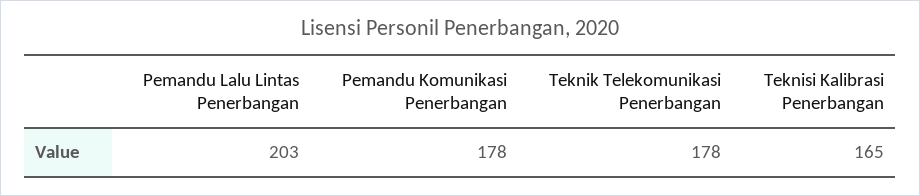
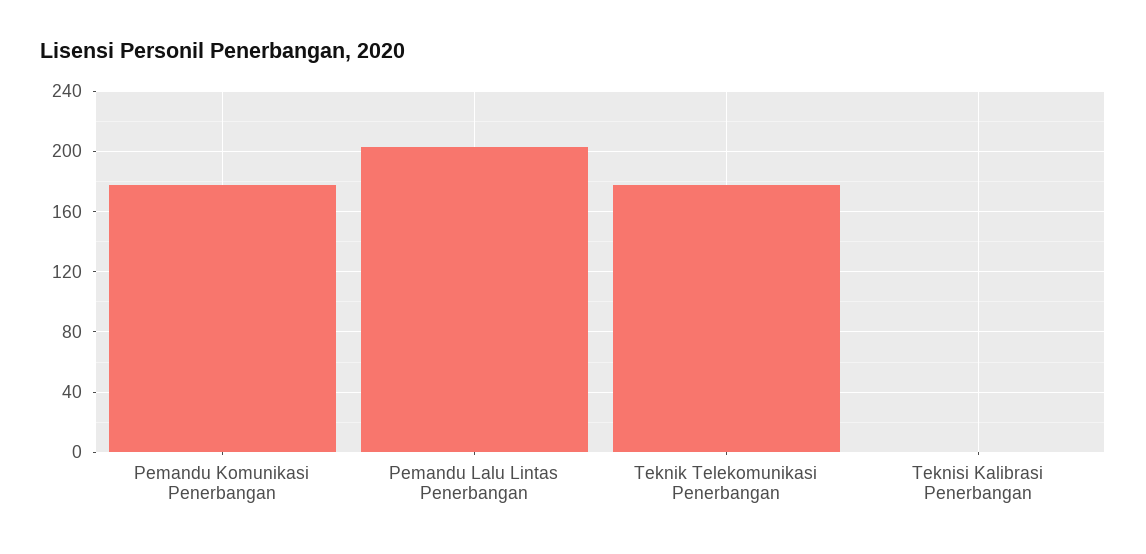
Teknisi Kalibrasi Penerbangan: 165 -> 0

